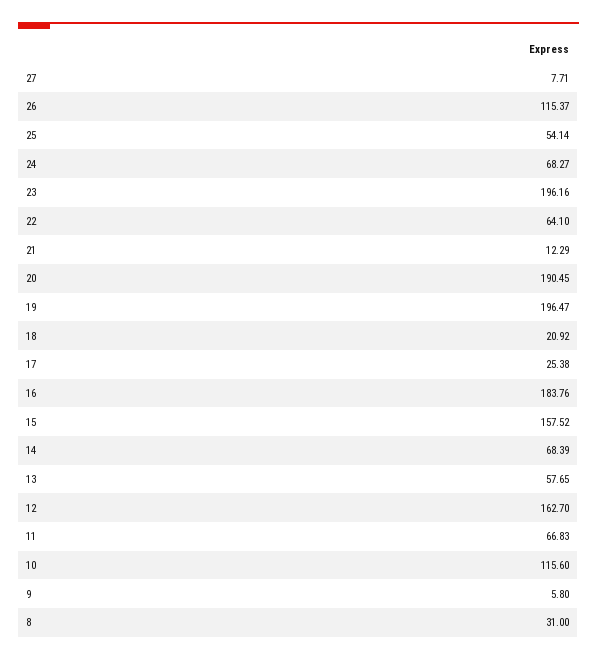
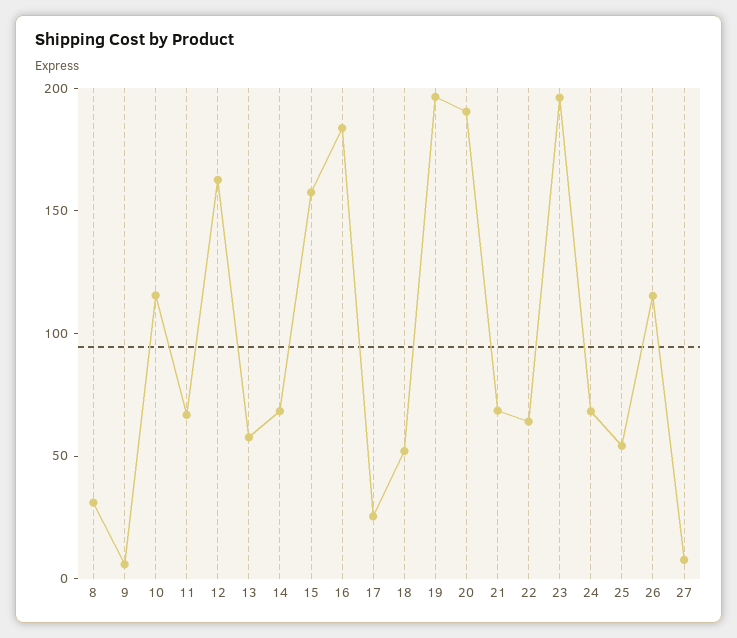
21: 12.29 -> 70
18: 20.92 -> 50

